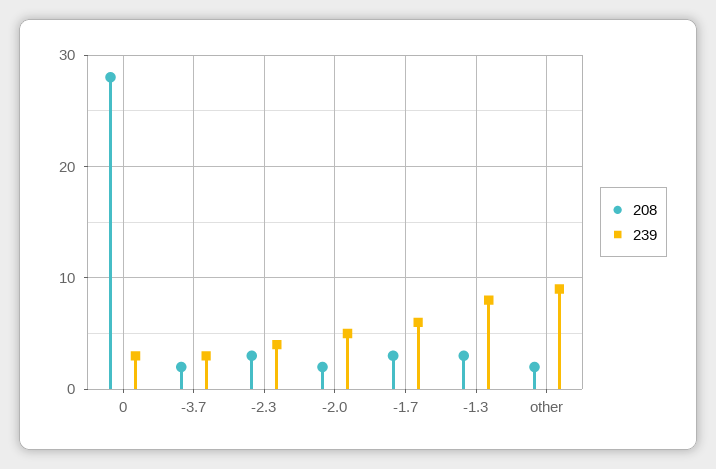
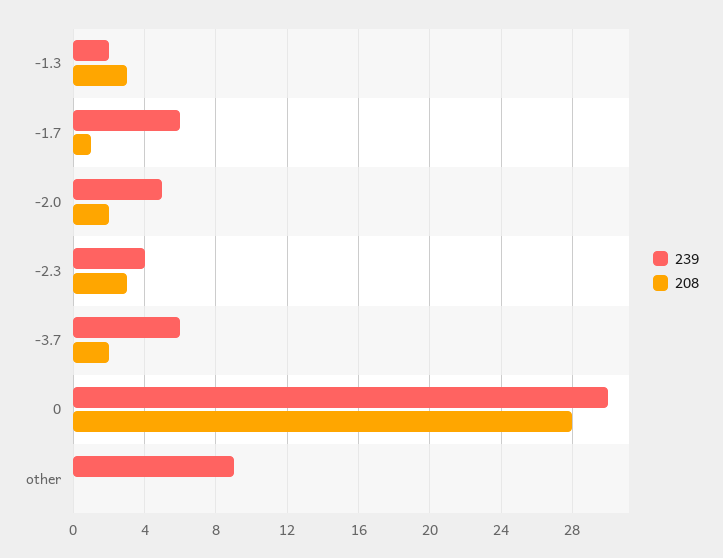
239, 0: 3 -> 30
239, -3.7: 3 -> 6
208, -1.7: 3 -> 1
239, -1.3: 8 -> 2
208, other: 2 -> 0

